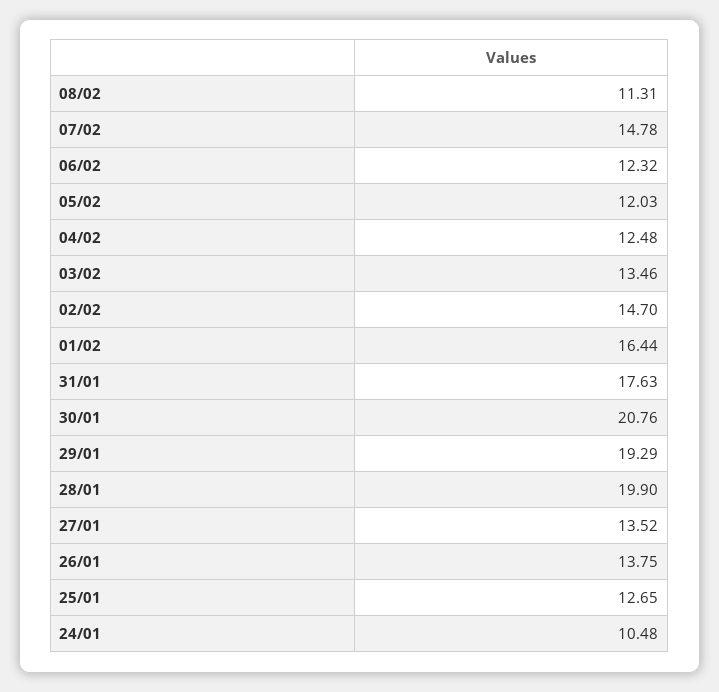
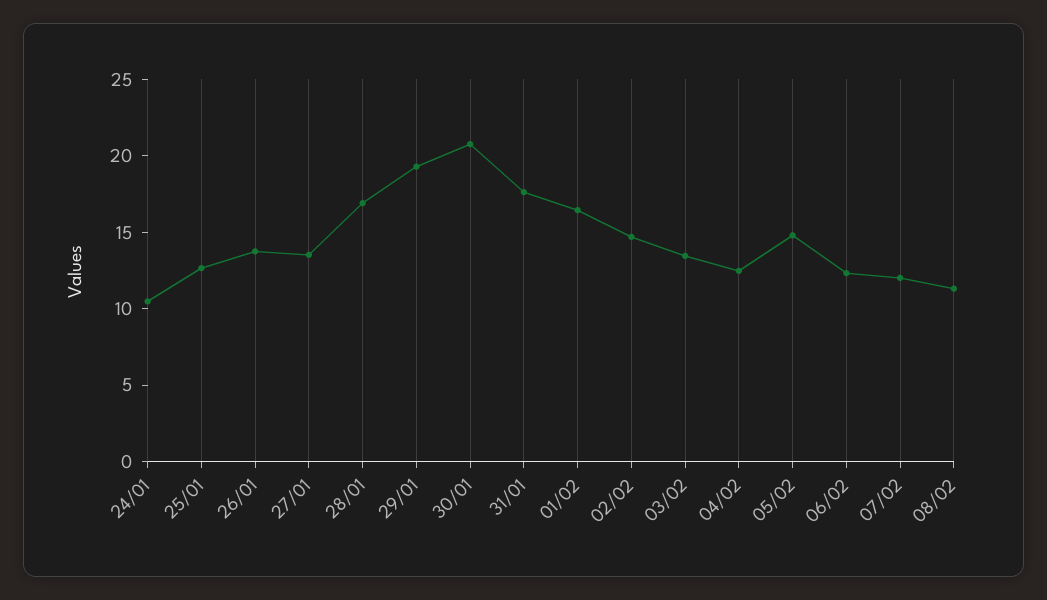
07/02: 14.78 -> 12
05/02: 12.03 -> 15
28/01: 19.9 -> 17

